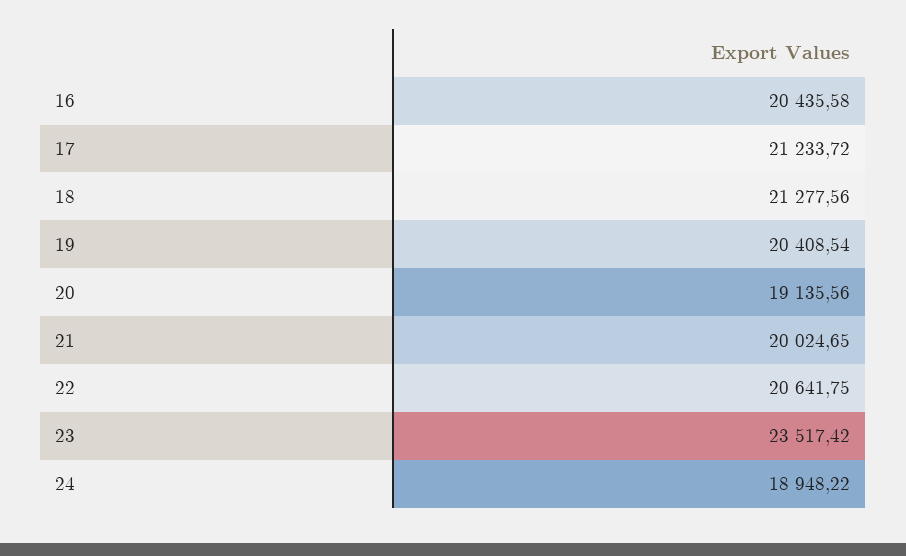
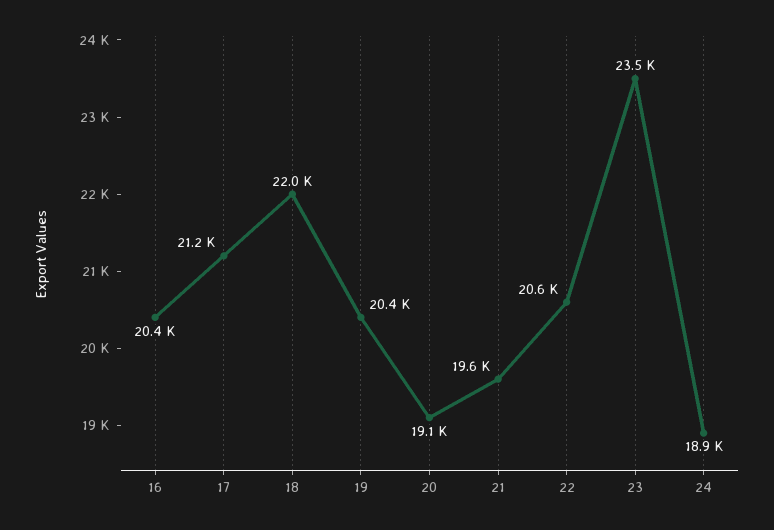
18: 21277.56 -> 22000
21: 20024.65 -> 19600

